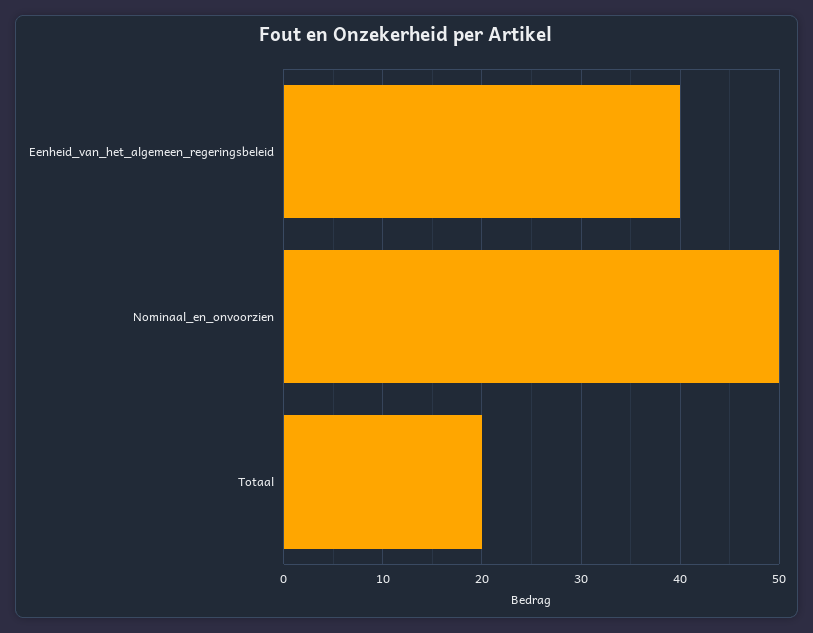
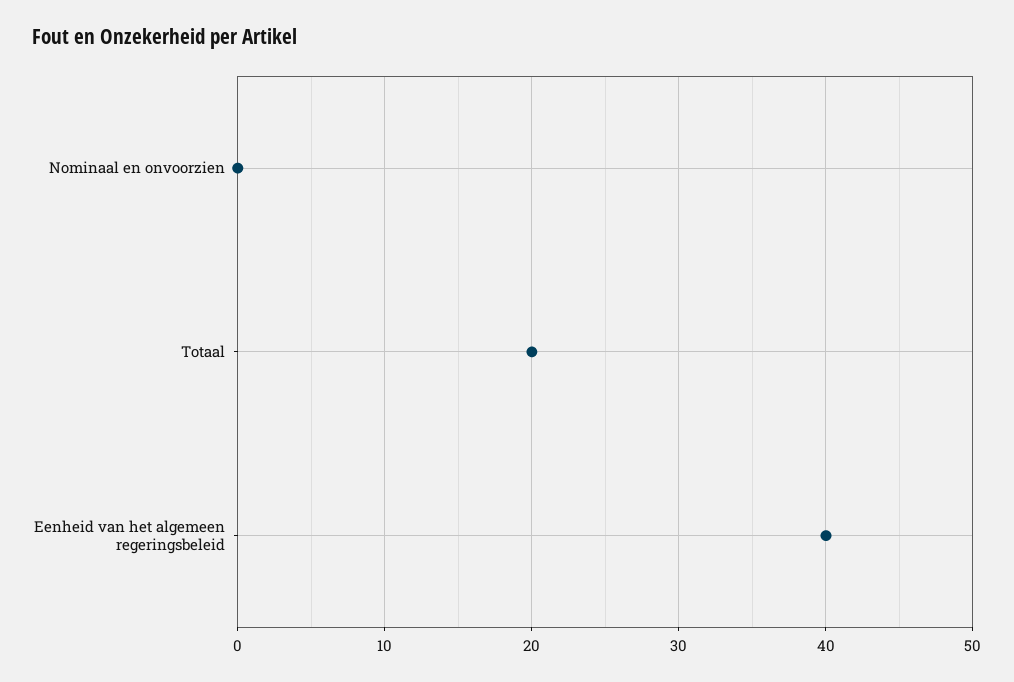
Nominaal_en_onvoorzien: 50 -> 0

